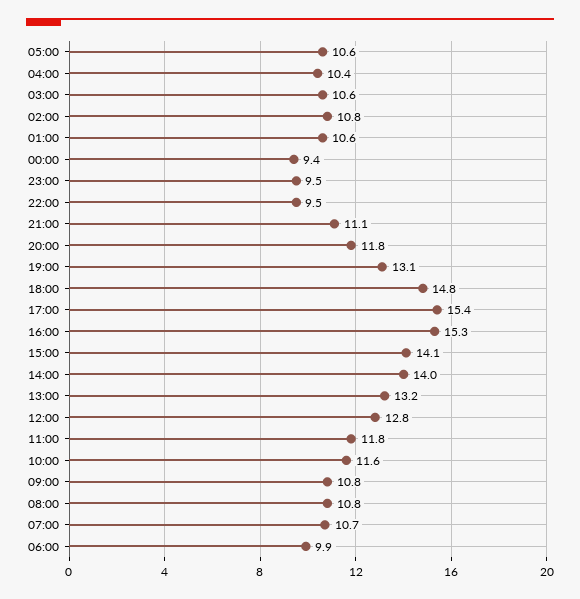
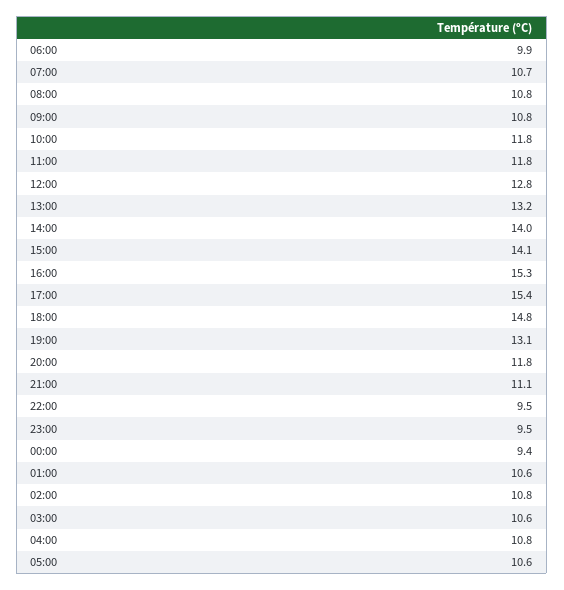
04:00: 10.4 -> 10.8
10:00: 11.6 -> 11.8

